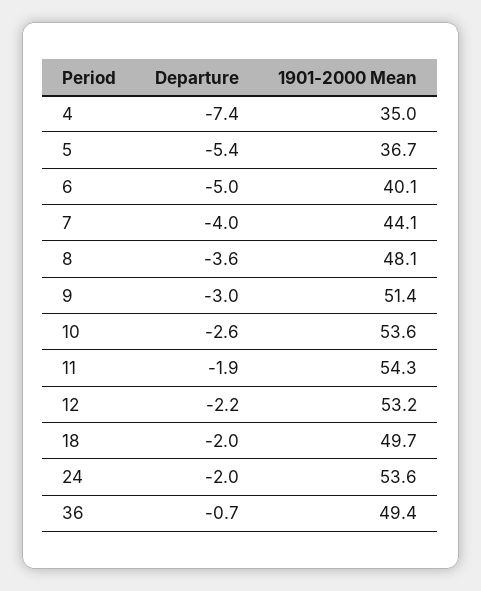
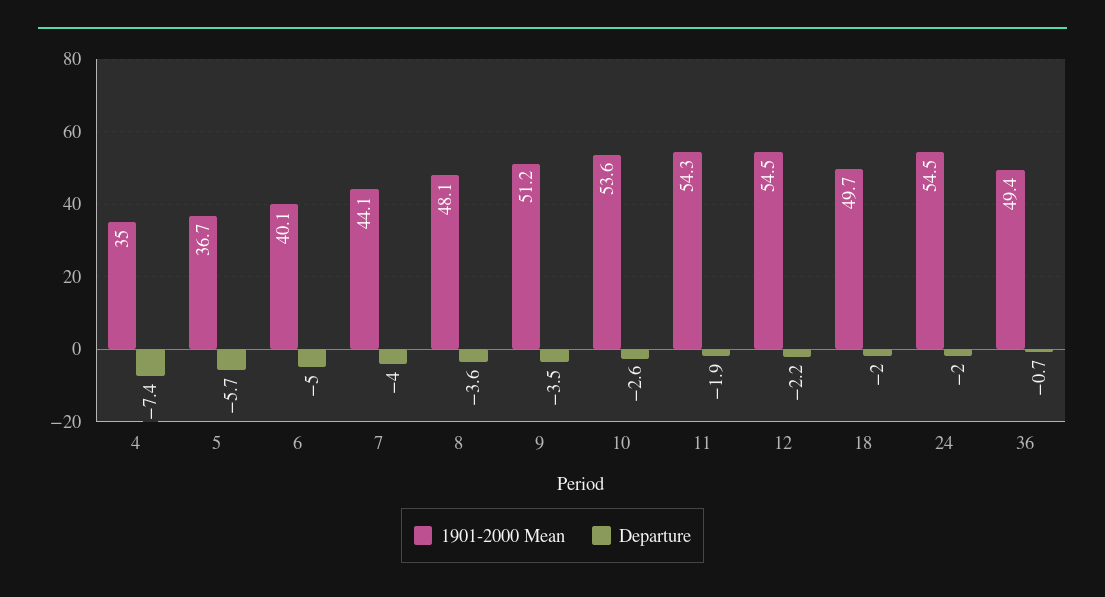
Departure, 5: -5.4 -> -5.7
Departure, 9: -3 -> -3.5
1901-2000 Mean, 9: 51.4 -> 51.2
1901-2000 Mean, 12: 53.2 -> 54.5
1901-2000 Mean, 24: 53.6 -> 54.5

